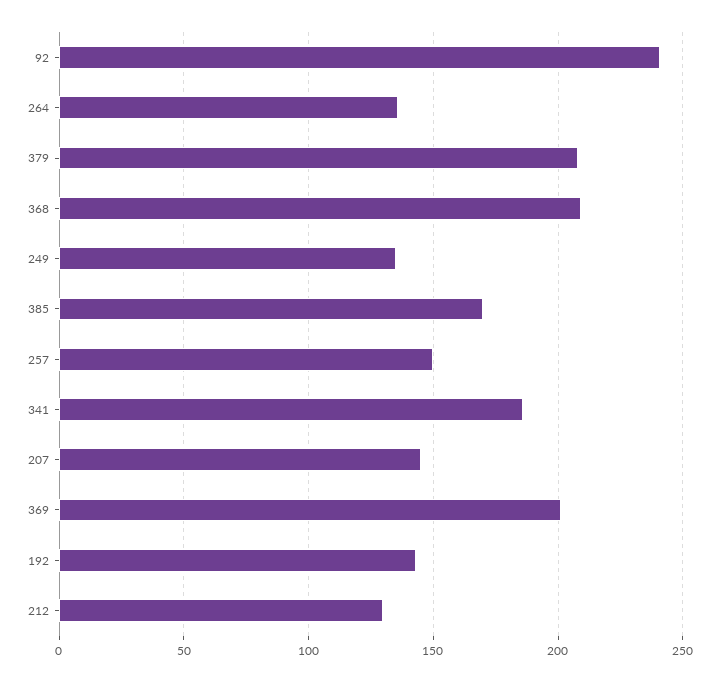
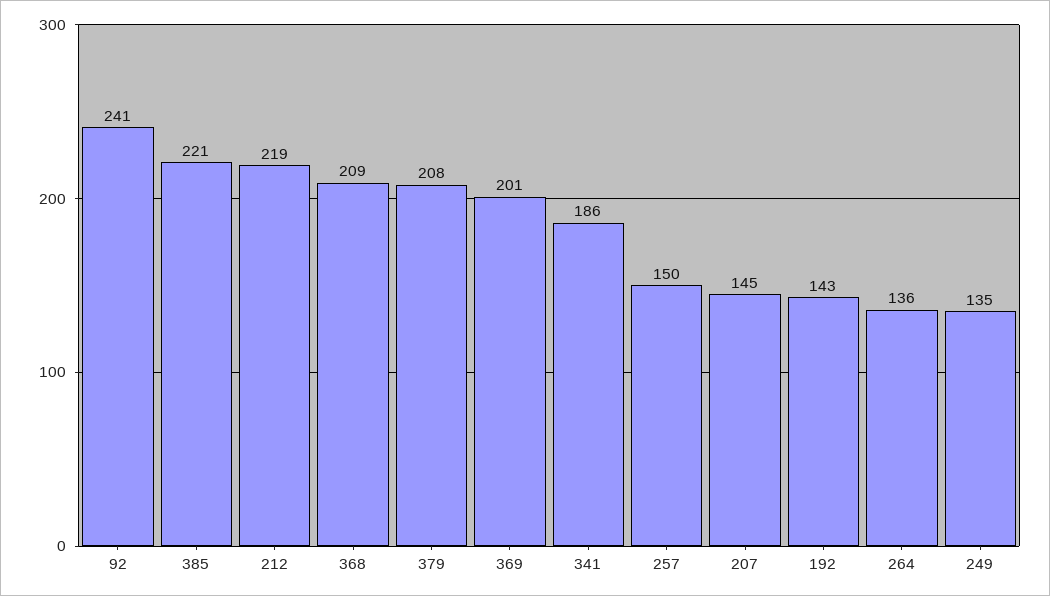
385: 170 -> 221
212: 130 -> 219

